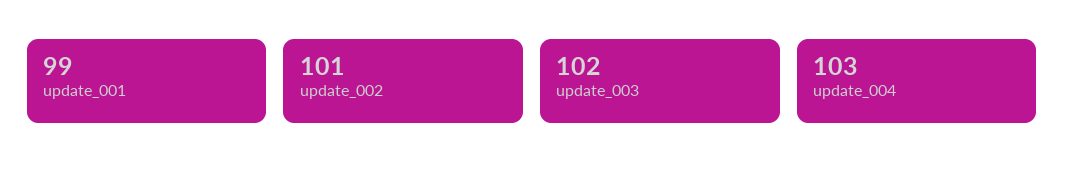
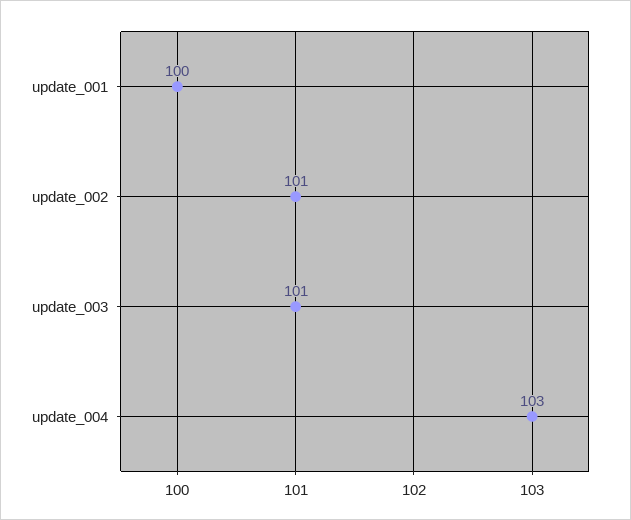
update_001: 99 -> 100
update_003: 102 -> 101

